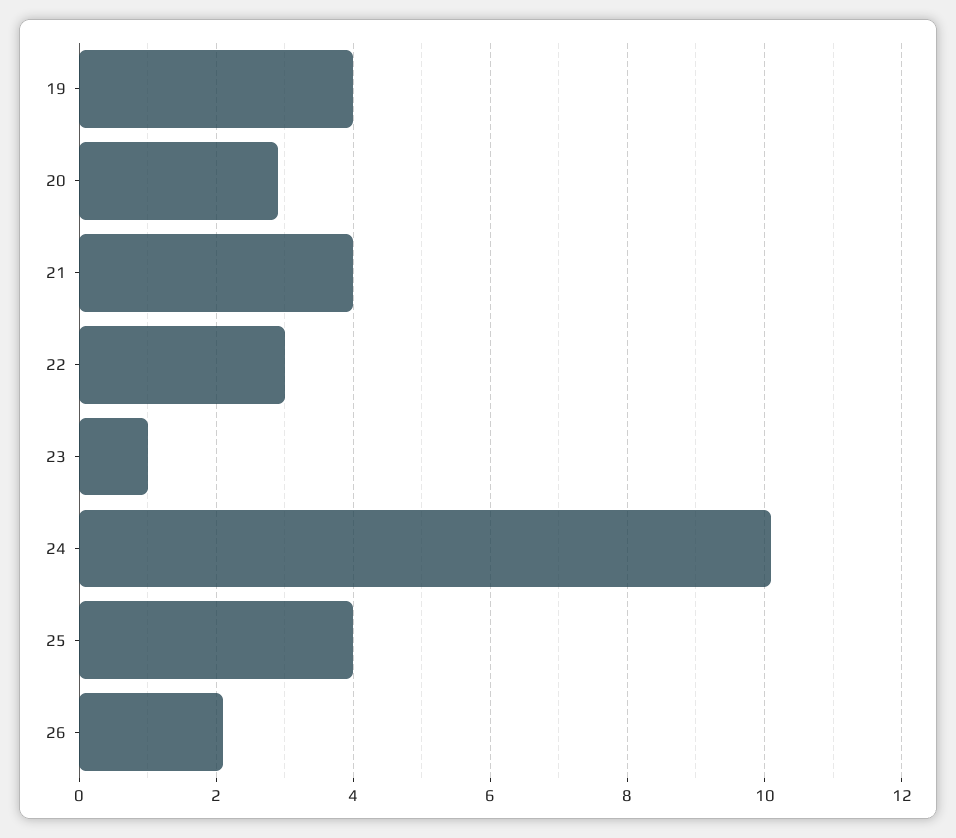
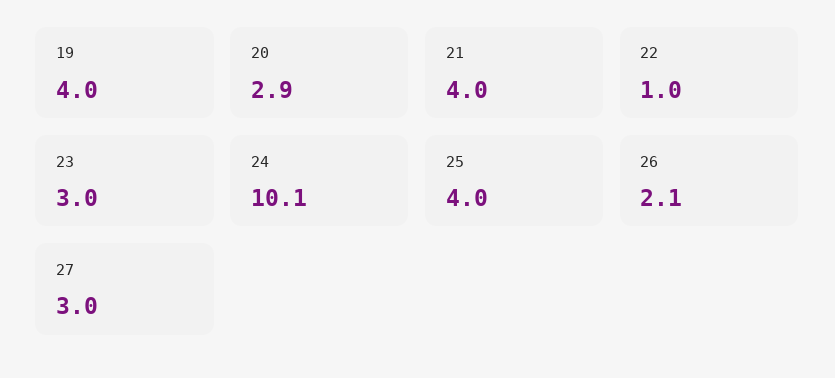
22: 3 -> 1
23: 1 -> 3
27: none -> 3

